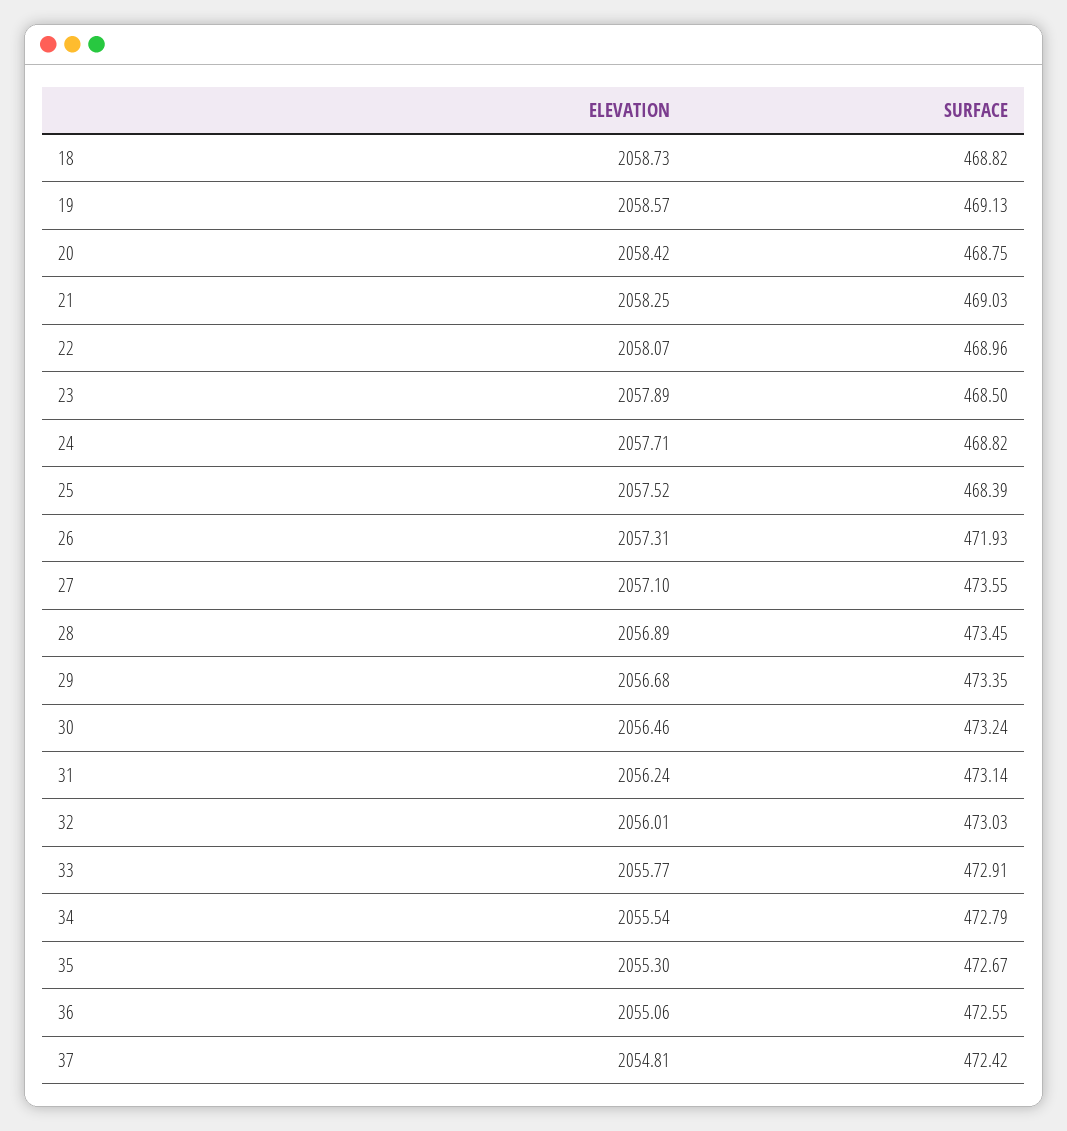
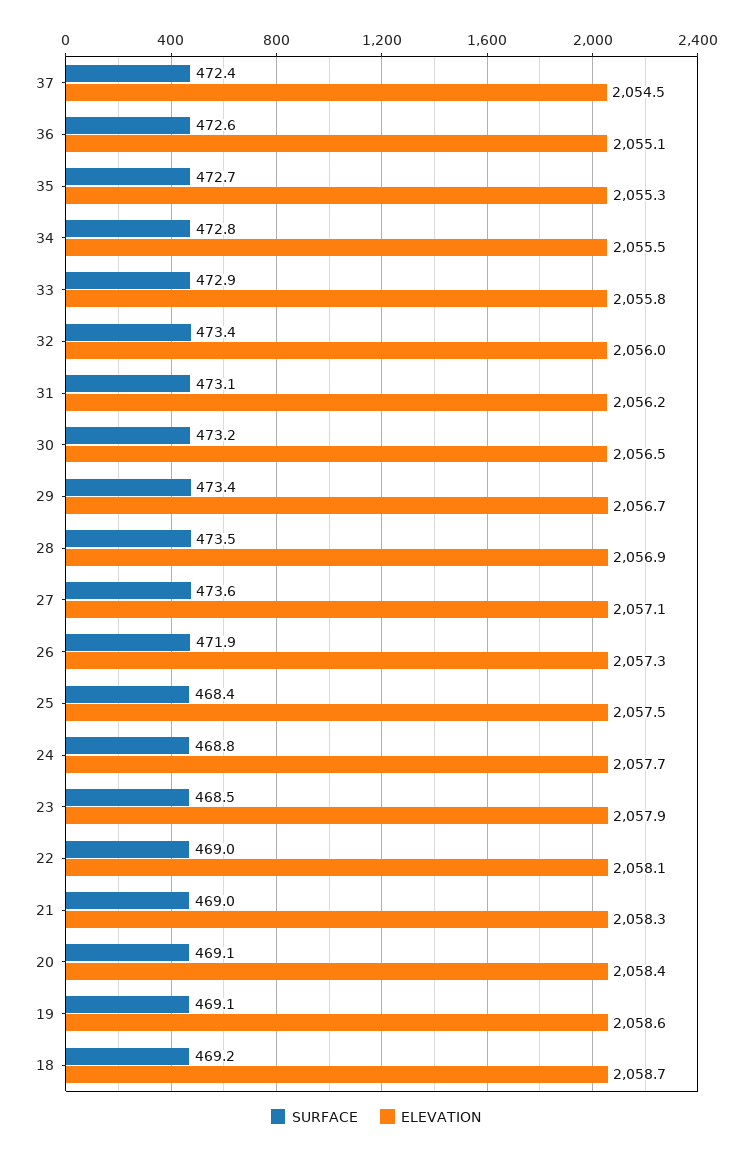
SURFACE, 18: 468.82 -> 469.2
SURFACE, 20: 468.75 -> 469.1
SURFACE, 32: 473.03 -> 473.4
ELEVATION, 37: 2054.81 -> 2054.5

